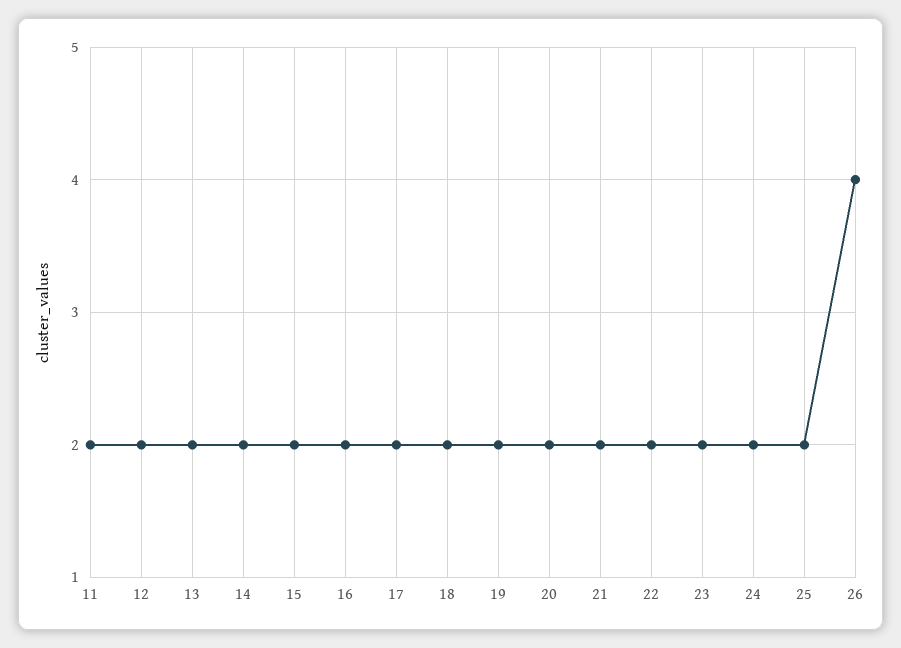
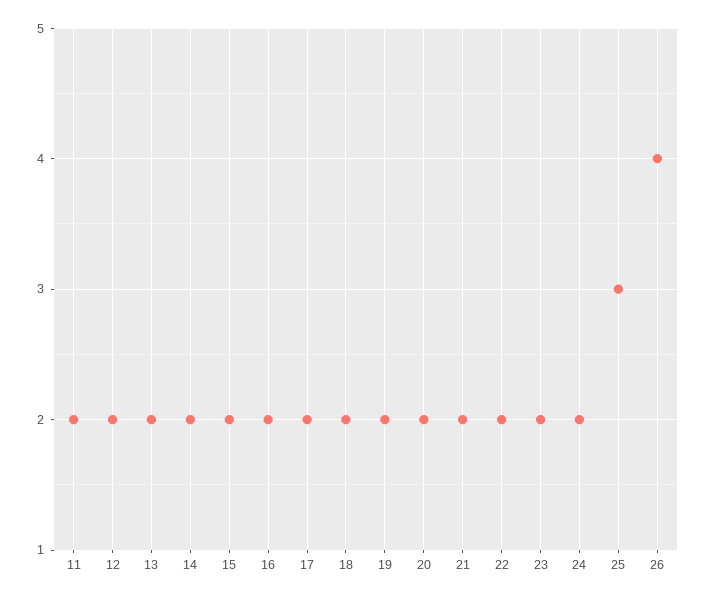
25: 2 -> 3

